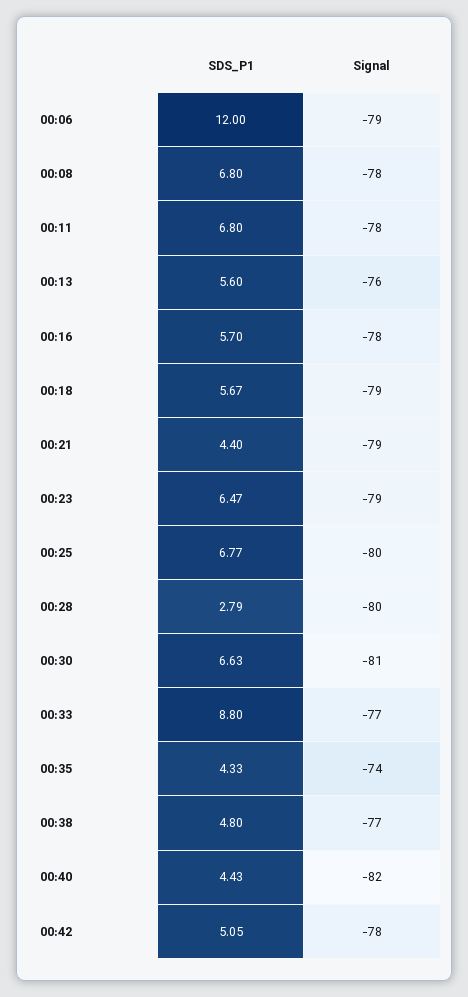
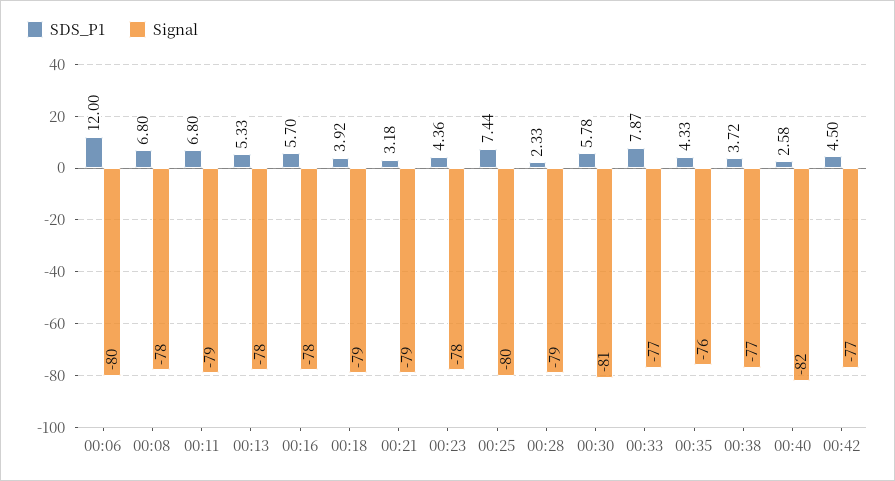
Signal, 00:06: -79 -> -80
Signal, 00:11: -78 -> -79
SDS_P1, 00:13: 5.6 -> 5.33
Signal, 00:13: -76 -> -78
SDS_P1, 00:18: 5.67 -> 3.92
SDS_P1, 00:21: 4.4 -> 3.18
SDS_P1, 00:23: 6.47 -> 4.36
Signal, 00:23: -79 -> -78
SDS_P1, 00:25: 6.77 -> 7.44
SDS_P1, 00:28: 2.79 -> 2.33
Signal, 00:28: -80 -> -79
SDS_P1, 00:30: 6.63 -> 5.78
SDS_P1, 00:33: 8.8 -> 7.87
Signal, 00:35: -74 -> -76
SDS_P1, 00:38: 4.8 -> 3.72
SDS_P1, 00:40: 4.43 -> 2.58
SDS_P1, 00:42: 5.05 -> 4.5
Signal, 00:42: -78 -> -77

